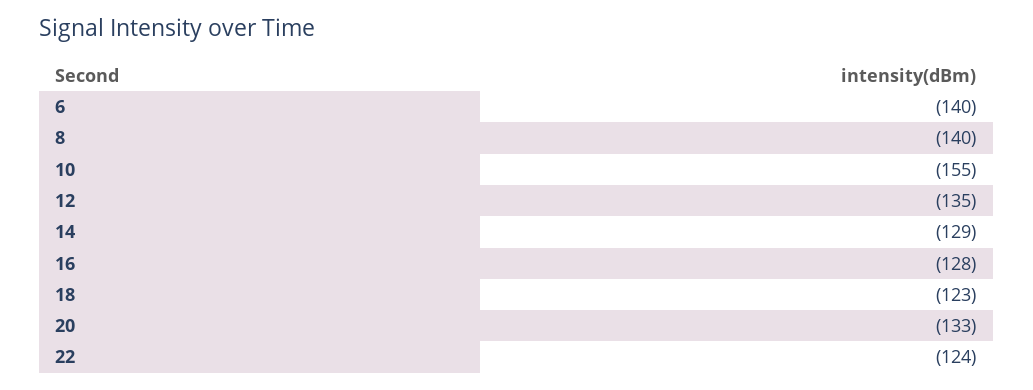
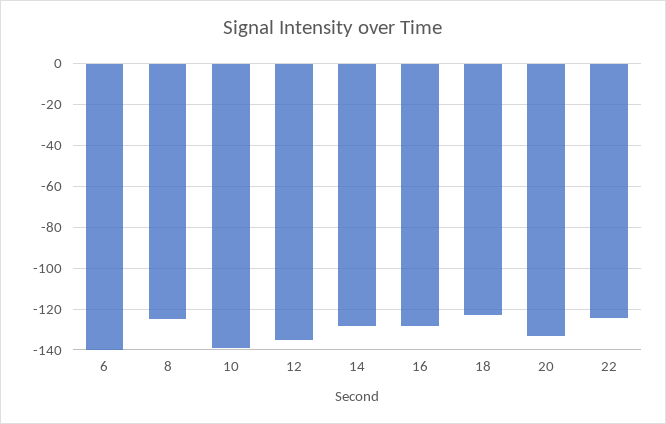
8: -140 -> -125
10: -155 -> -140

